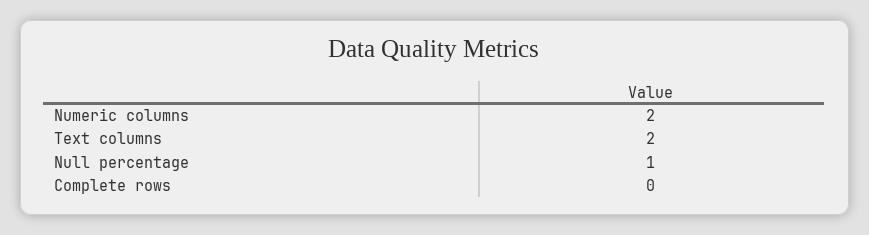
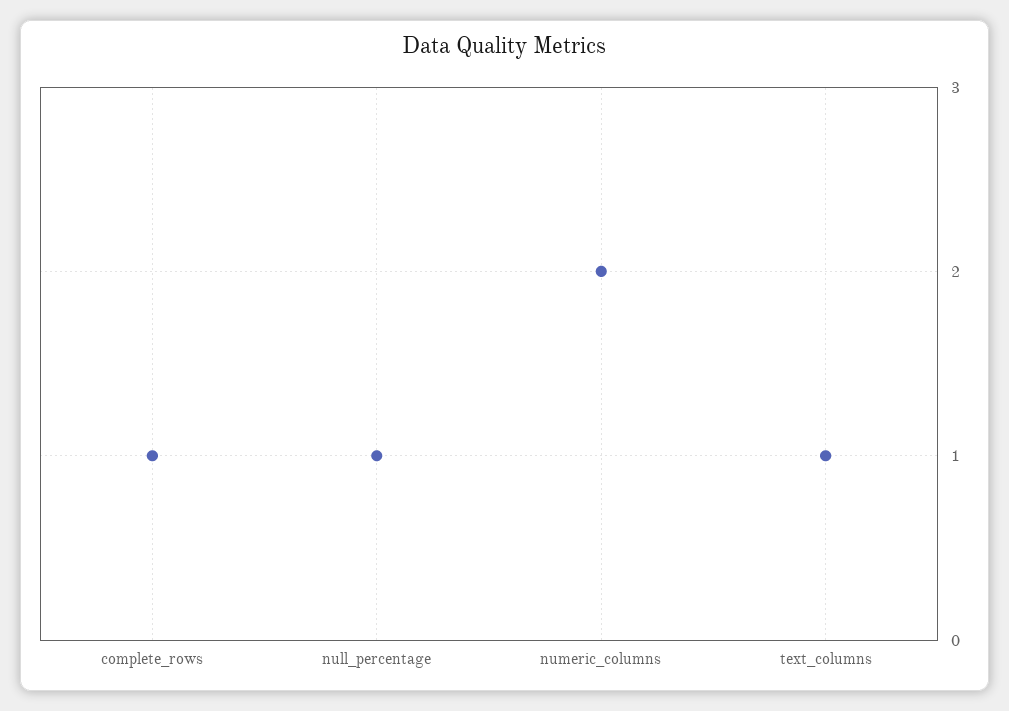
Text columns: 2 -> 1
Complete rows: 0 -> 1

